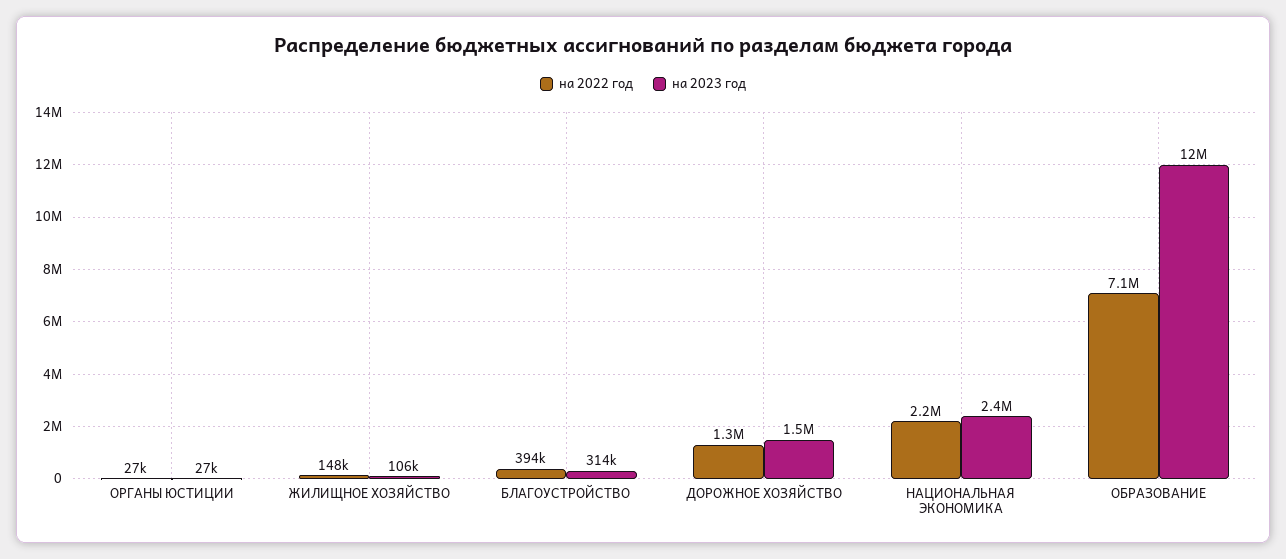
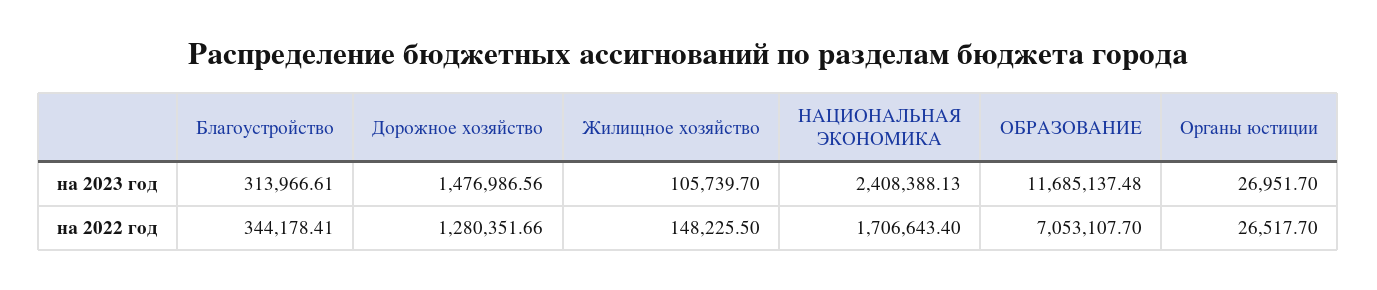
на 2022 год, БЛАГОУСТРОЙСТВО: 394000 -> 344178.41
на 2022 год, НАЦИОНАЛЬНАЯ ЭКОНОМИКА: 2200000 -> 1706643.4

